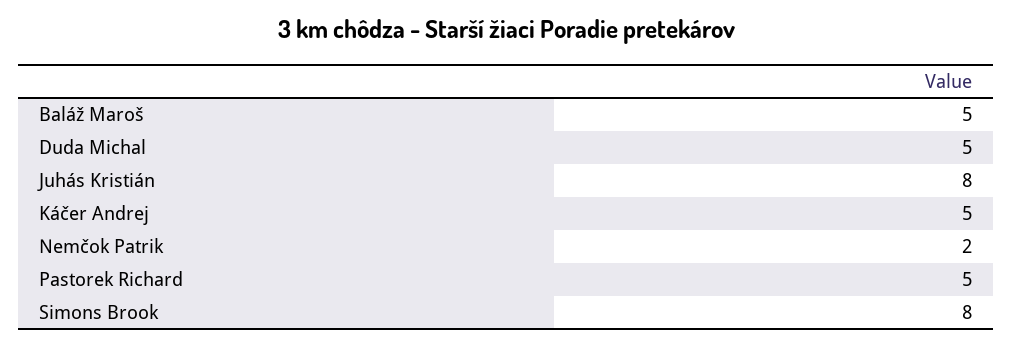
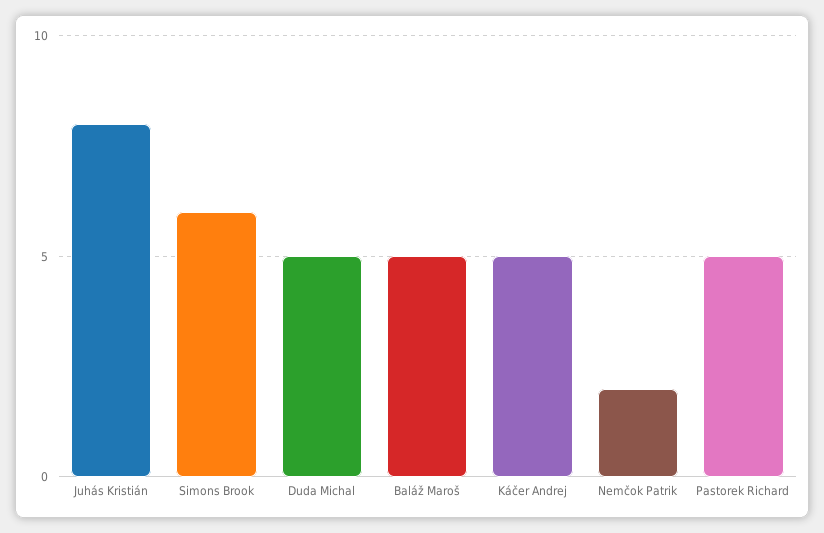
Simons Brook: 8 -> 6

